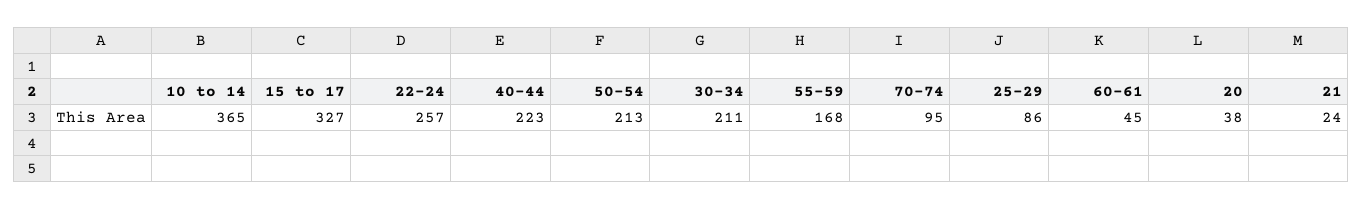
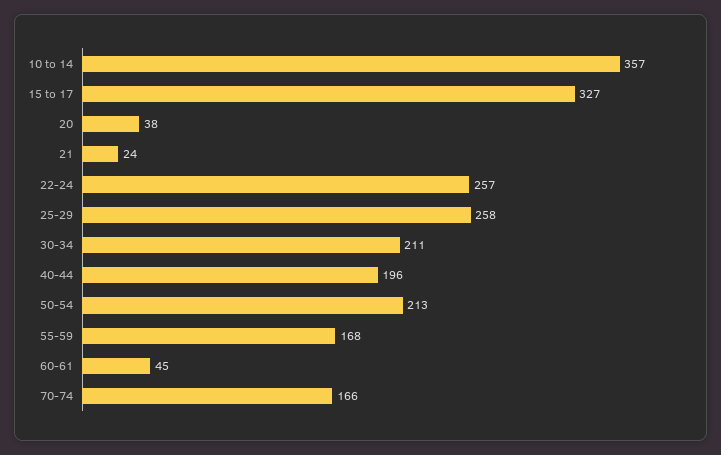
10 to 14: 365 -> 357
40-44: 223 -> 196
70-74: 95 -> 166
25-29: 86 -> 258

